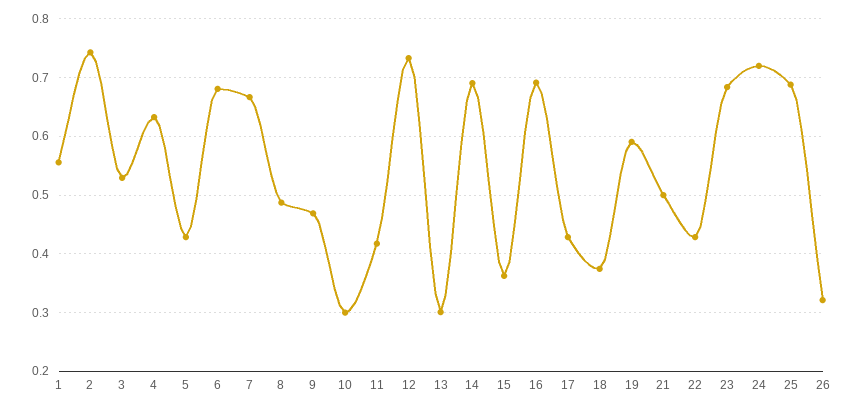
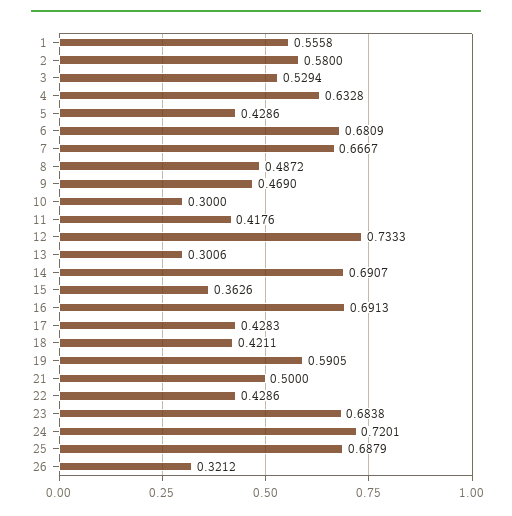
2: 0.74 -> 0.58
18: 0.38 -> 0.4211

